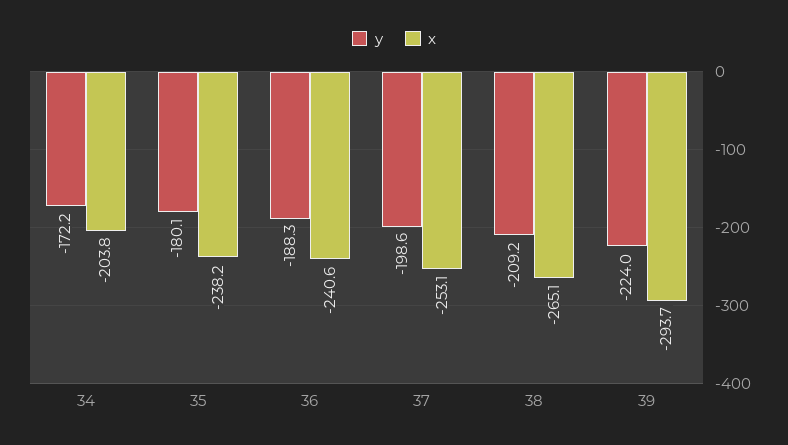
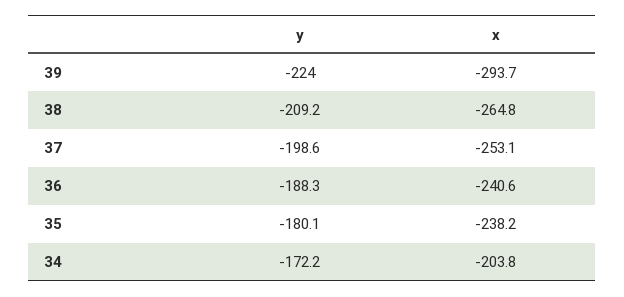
x, 38: -265.1 -> -264.8

